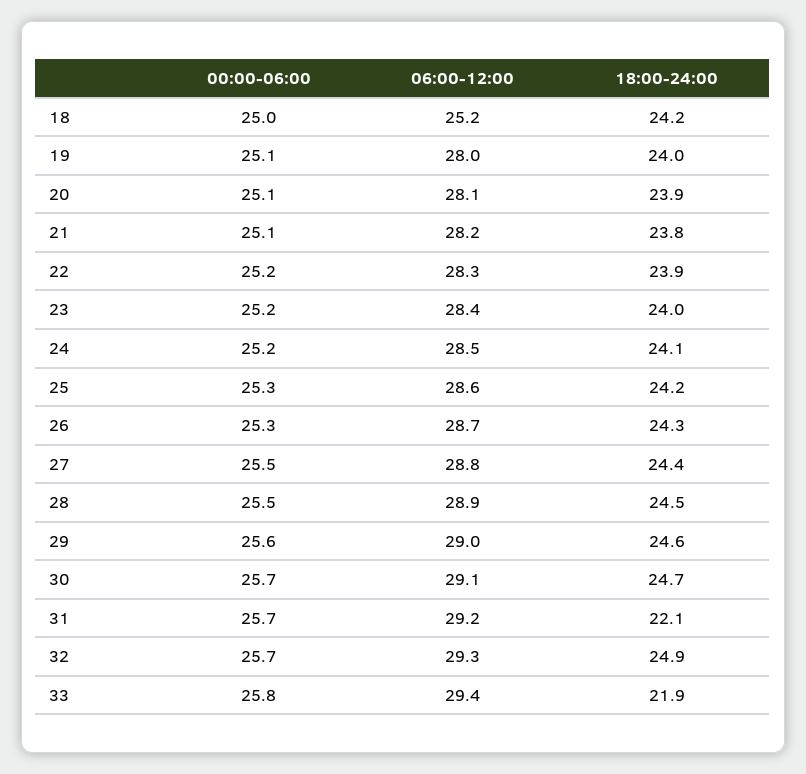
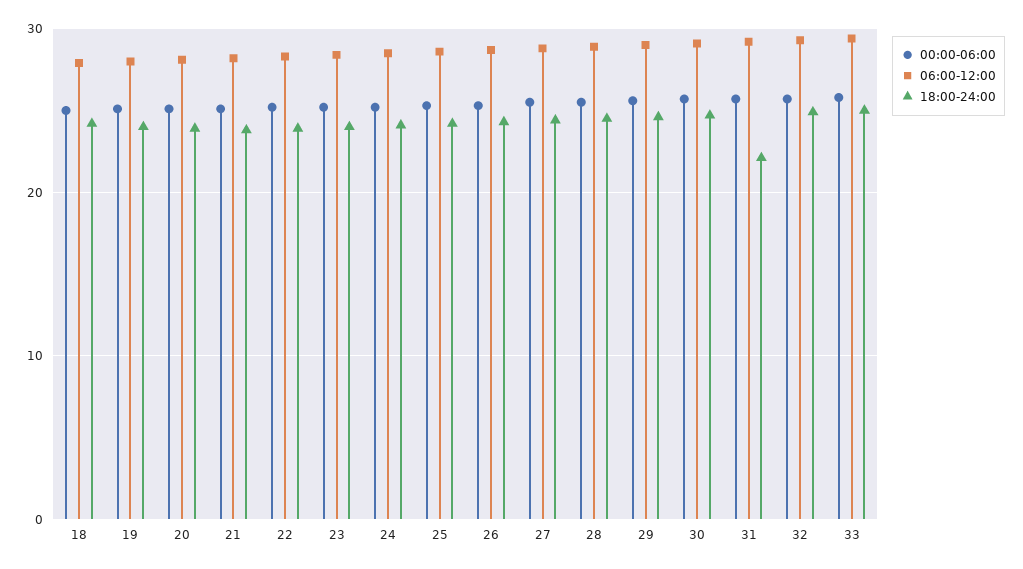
06:00-12:00, 18: 25.2 -> 28
18:00-24:00, 33: 21.9 -> 25

